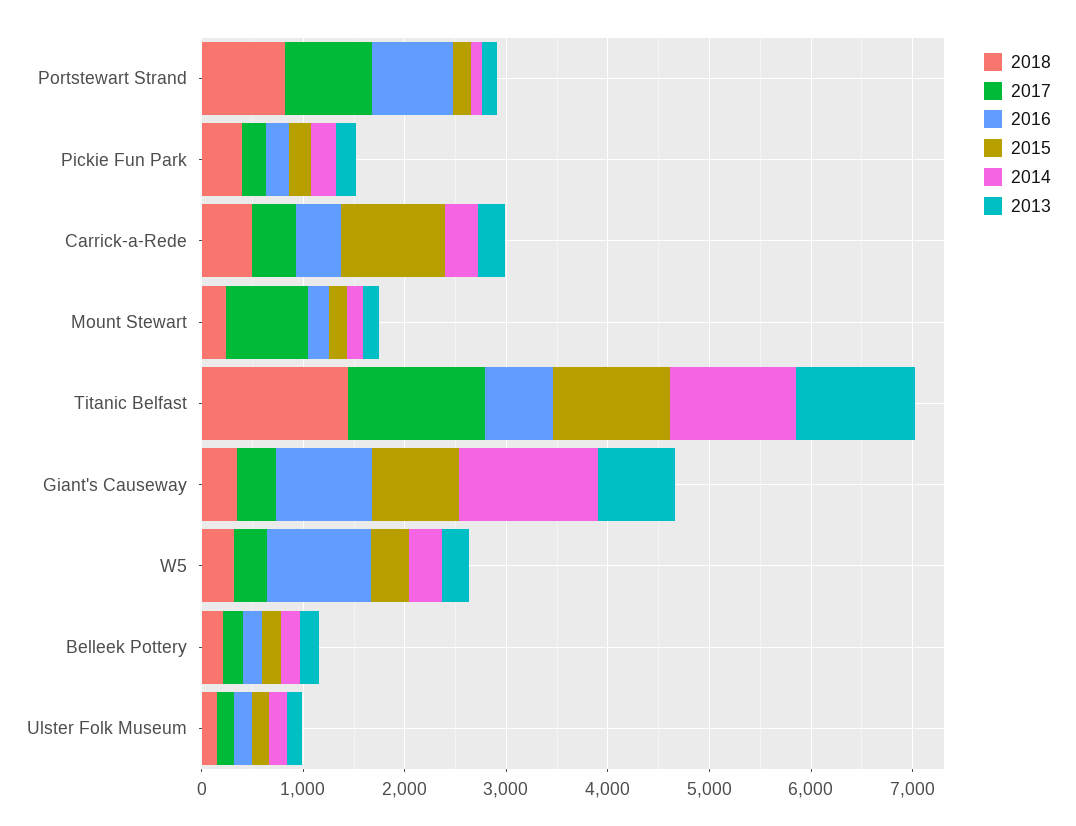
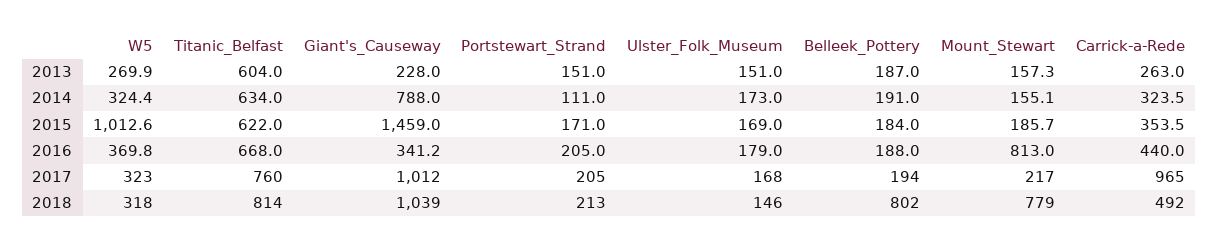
2018, Portstewart Strand: 800 -> 213
2017, Portstewart Strand: 800 -> 205
2016, Portstewart Strand: 800 -> 205
2018, Pickie Fun Park: 400 -> none
2017, Pickie Fun Park: 200 -> none
2016, Pickie Fun Park: 200 -> none
2015, Pickie Fun Park: 200 -> none
2014, Pickie Fun Park: 200 -> none
2013, Pickie Fun Park: 200 -> none
2017, Carrick-a-Rede: 400 -> 965
2015, Carrick-a-Rede: 1000 -> 353.5
2018, Mount Stewart: 200 -> 779
2017, Mount Stewart: 800 -> 217
2016, Mount Stewart: 200 -> 813
2018, Titanic Belfast: 1400 -> 814
2017, Titanic Belfast: 1400 -> 760
2015, Titanic Belfast: 1200 -> 622
2014, Titanic Belfast: 1200 -> 634
2013, Titanic Belfast: 1200 -> 604
2018, Giant's Causeway: 400 -> 1039
2017, Giant's Causeway: 400 -> 1012
2016, Giant's Causeway: 1000 -> 341.2
2015, Giant's Causeway: 800 -> 1459
2014, Giant's Causeway: 1400 -> 788
2013, Giant's Causeway: 800 -> 228
2016, W5: 1000 -> 369.8
2015, W5: 400 -> 1012.6
2018, Belleek Pottery: 200 -> 802

